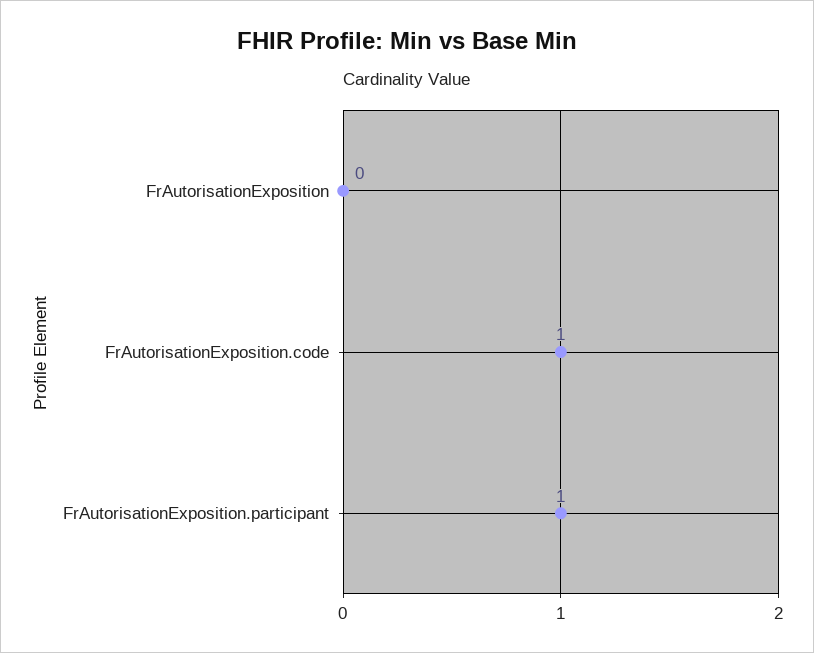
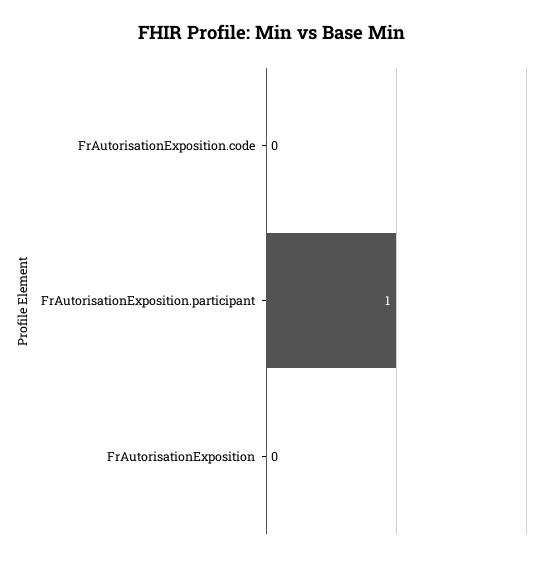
FrAutorisationExposition.code: 1 -> 0

